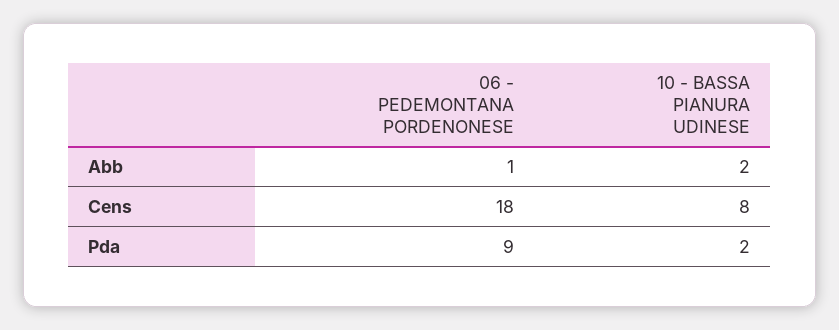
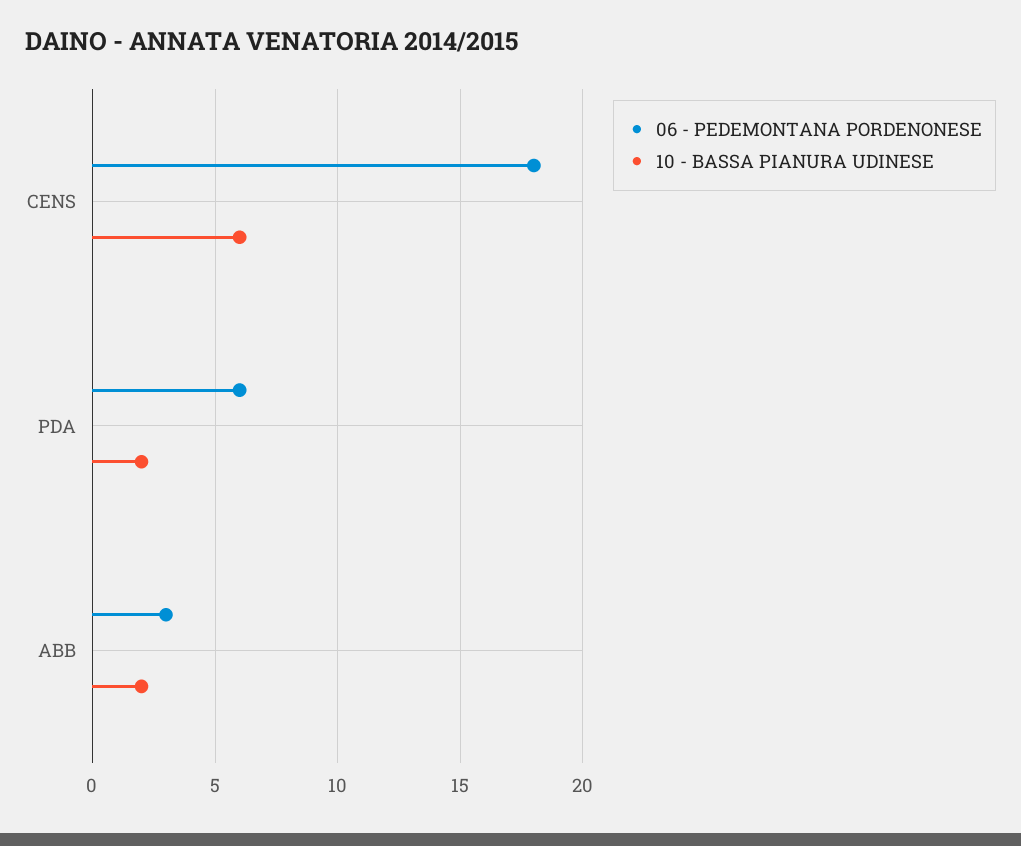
06 - PEDEMONTANA PORDENONESE, Abb: 1 -> 3
10 - BASSA PIANURA UDINESE, Cens: 8 -> 6
06 - PEDEMONTANA PORDENONESE, Pda: 9 -> 6

